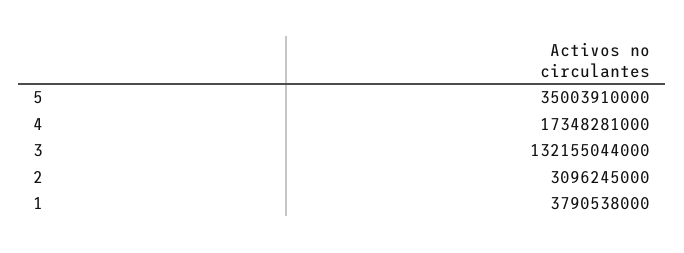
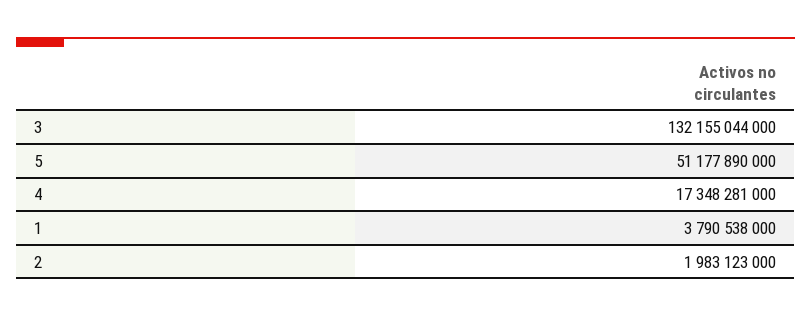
5: 35003910000 -> 51177890000
2: 3096245000 -> 1983123000

